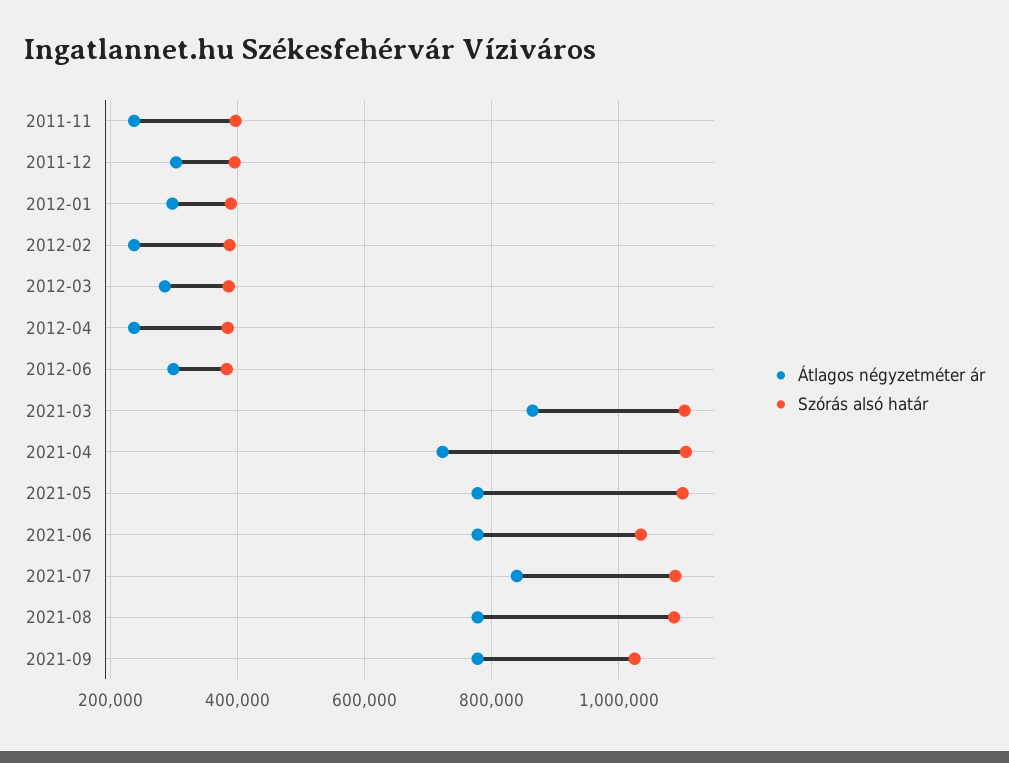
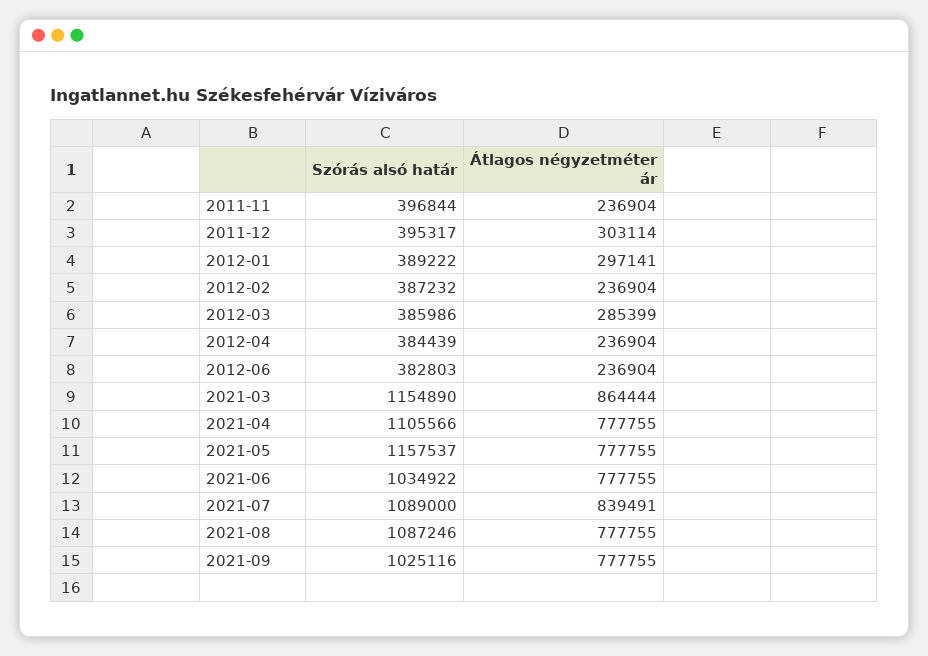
Átlagos négyzetméter ár, 2012-06: 300000 -> 236904
Szórás alsó határ, 2021-03: 1100000 -> 1154890
Átlagos négyzetméter ár, 2021-04: 720000 -> 777755
Szórás alsó határ, 2021-05: 1100000 -> 1157537

